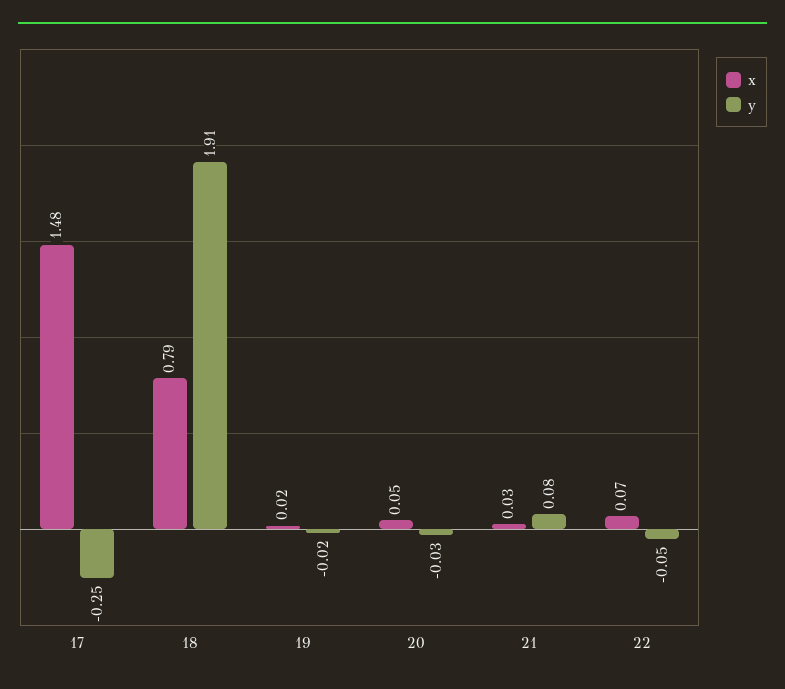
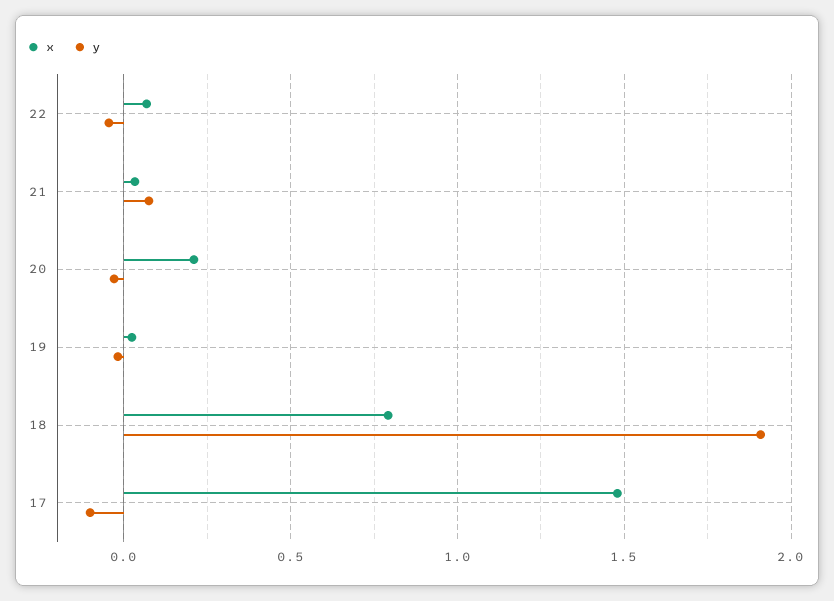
y, 17: -0.25 -> -0.1
x, 20: 0.05 -> 0.2

